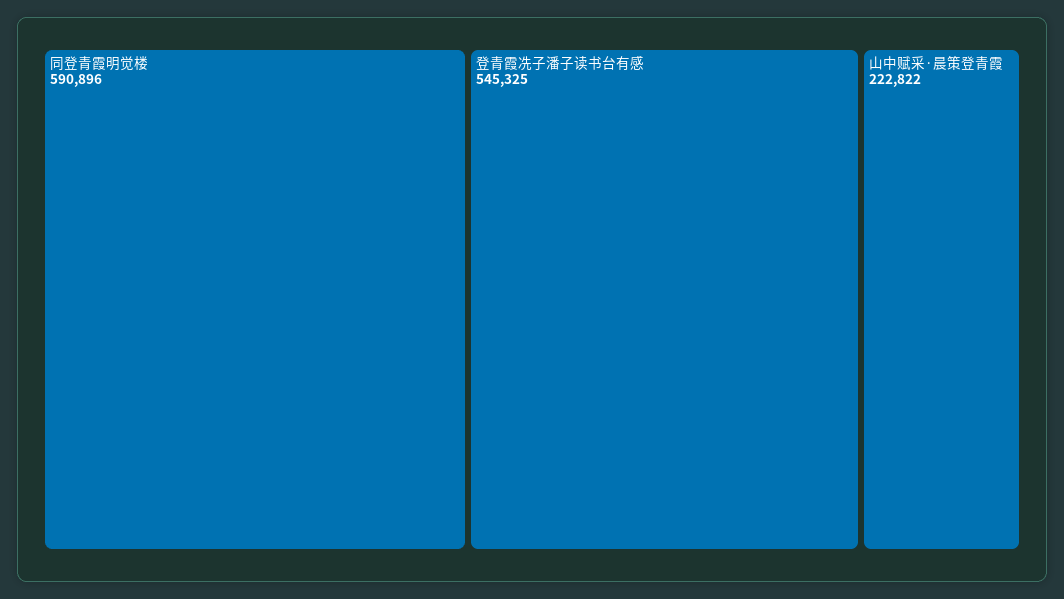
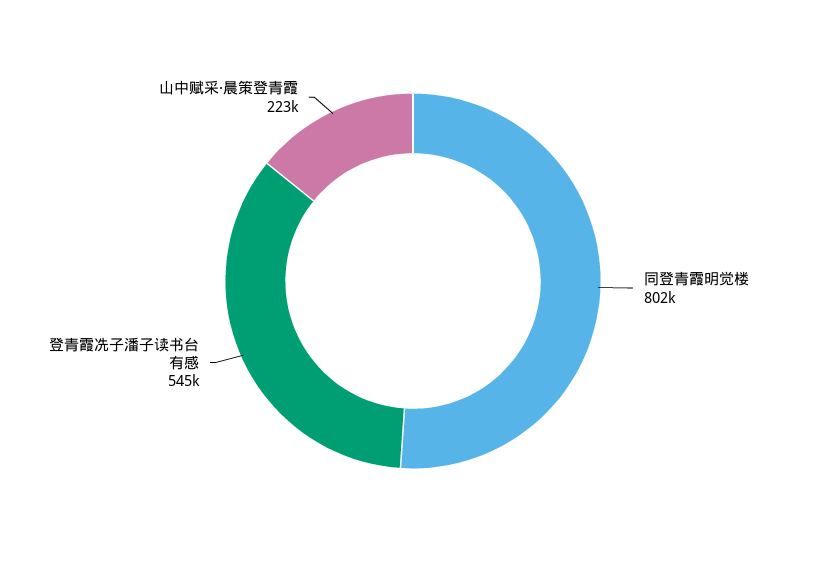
同登青霞明觉楼: 590896 -> 802000

